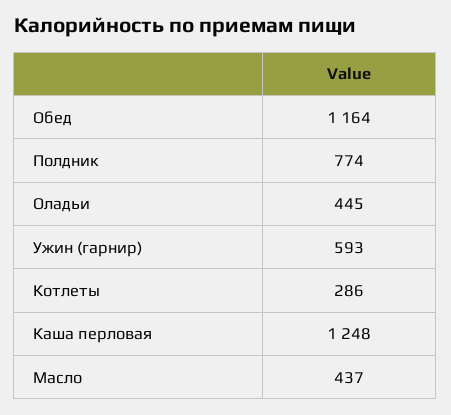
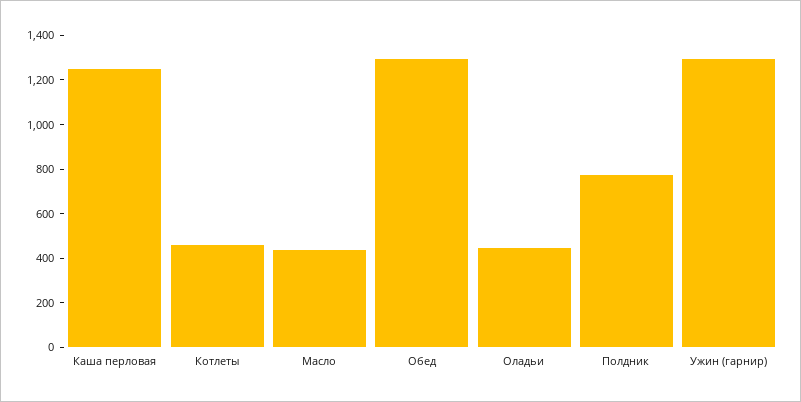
Обед: 1164 -> 1300
Ужин (гарнир): 593 -> 1300
Котлеты: 286 -> 450

